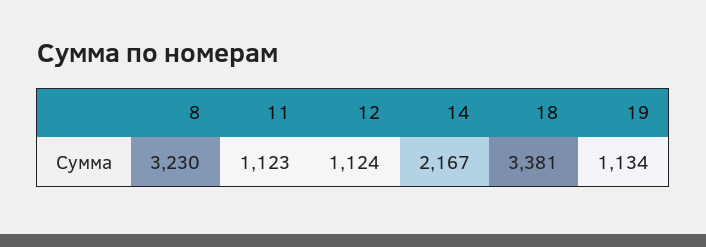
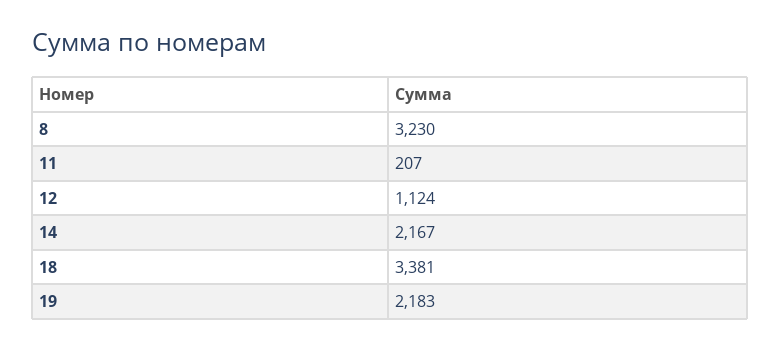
11: 1123 -> 207
19: 1134 -> 2183

